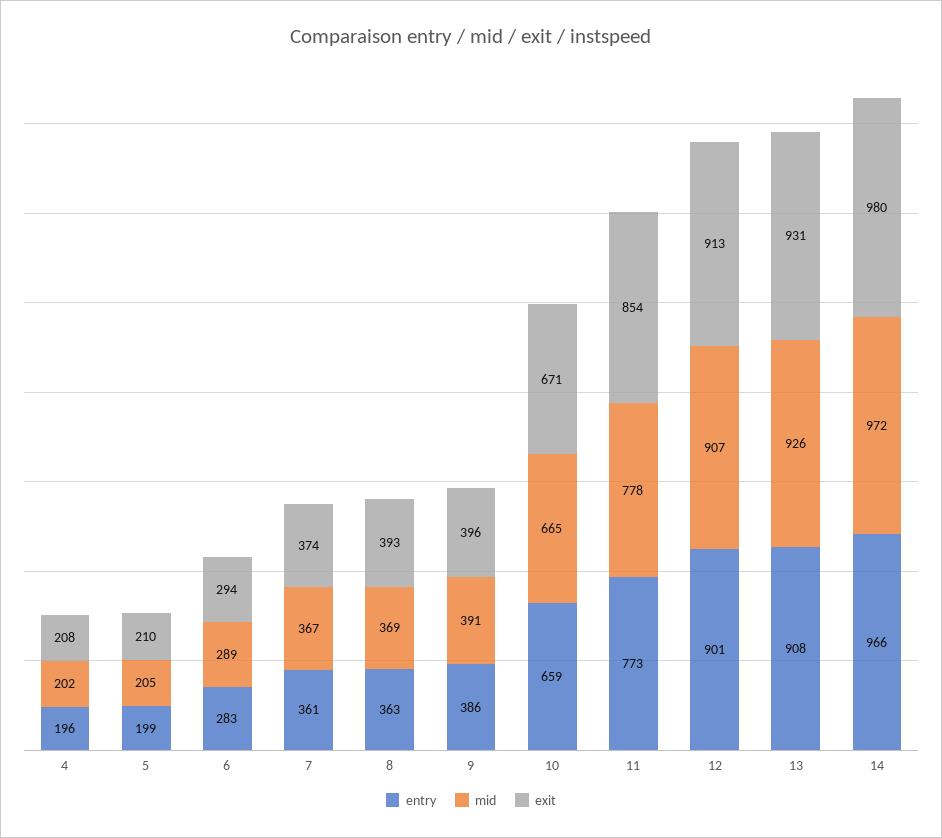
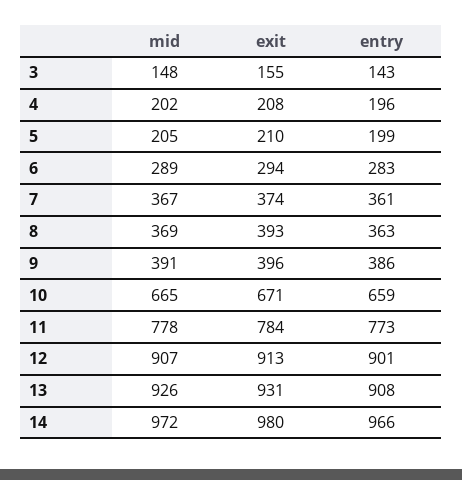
exit, 11: 854 -> 784
mid, 3: none -> 148
exit, 3: none -> 155
entry, 3: none -> 143

